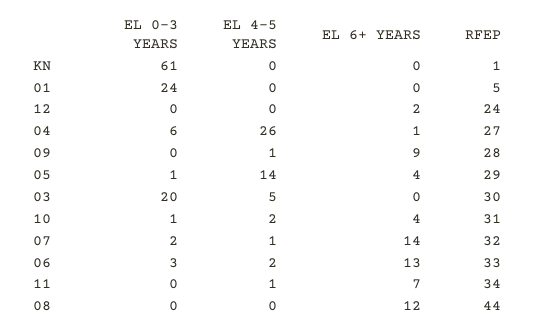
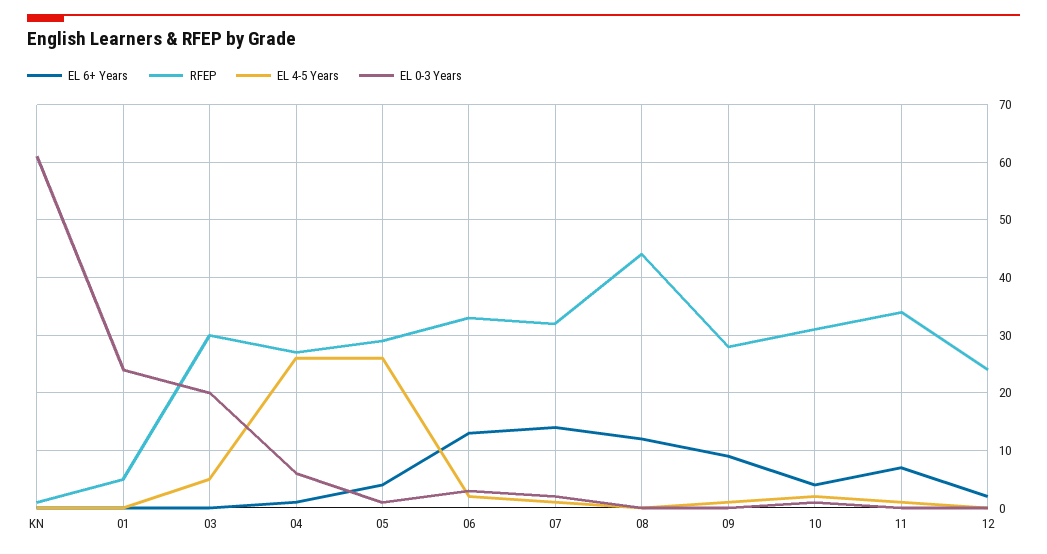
EL 4-5 YEARS, 05: 14 -> 25

